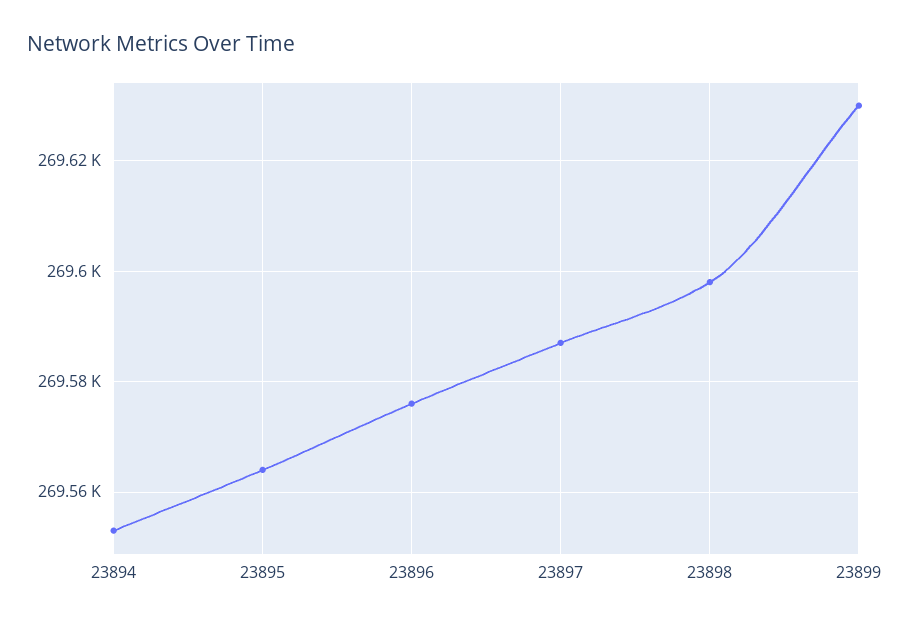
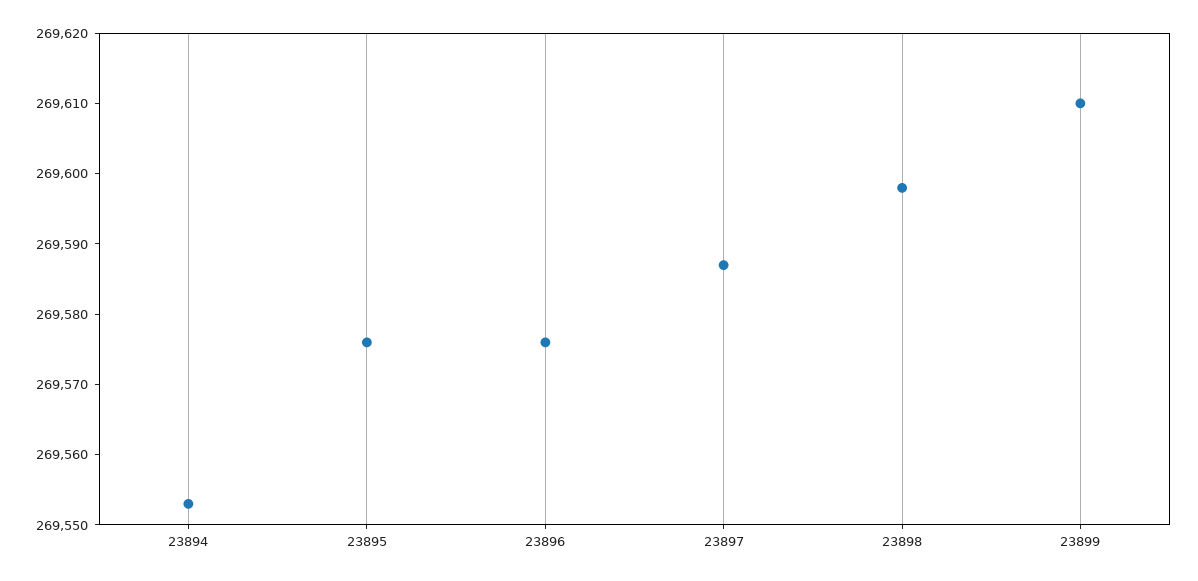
23895: 269565 -> 269575
23899: 269630 -> 269610

